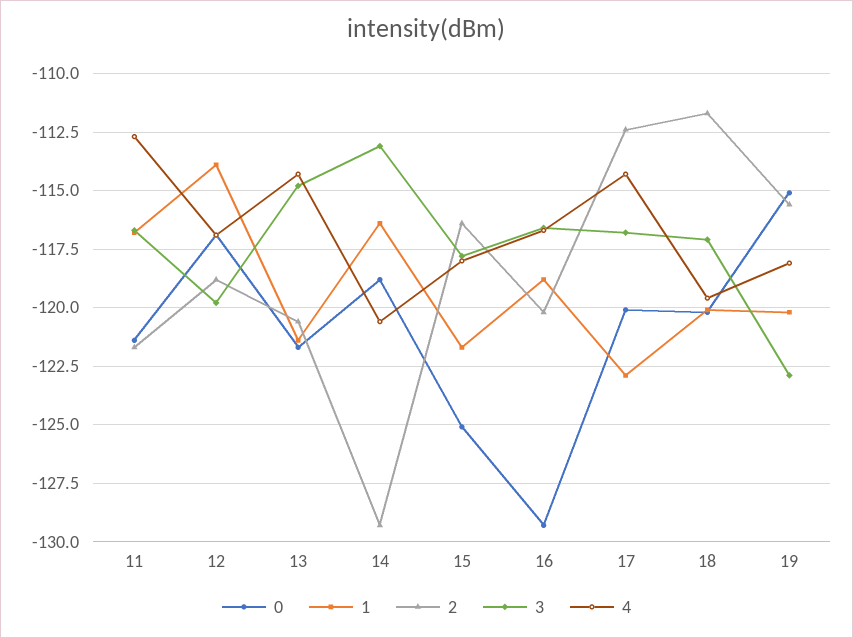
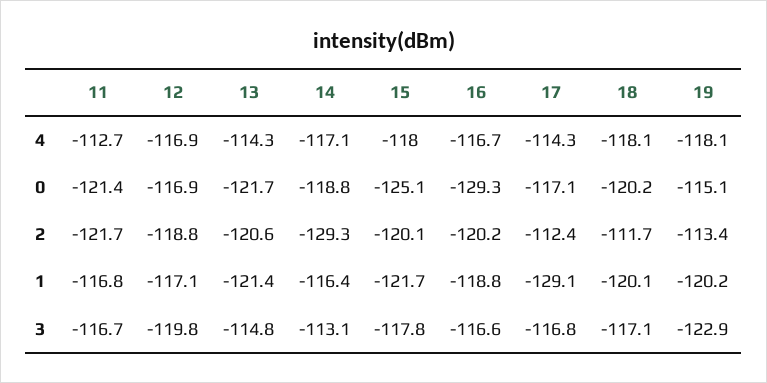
1, 12: -114 -> -117.1
4, 14: -120.5 -> -117.1
2, 15: -116.5 -> -120.1
0, 17: -120 -> -117.1
1, 17: -123 -> -129.1
4, 18: -119.5 -> -118.1
2, 19: -115.5 -> -113.4

